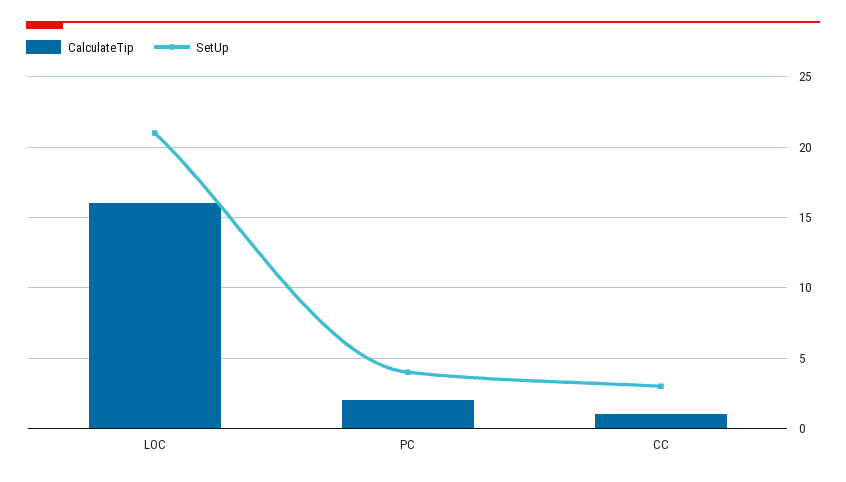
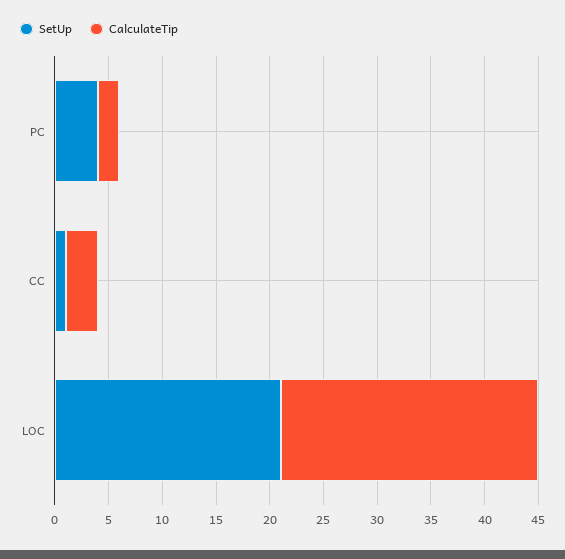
CalculateTip, LOC: 16 -> 24
CalculateTip, CC: 1 -> 3
SetUp, CC: 3 -> 1

